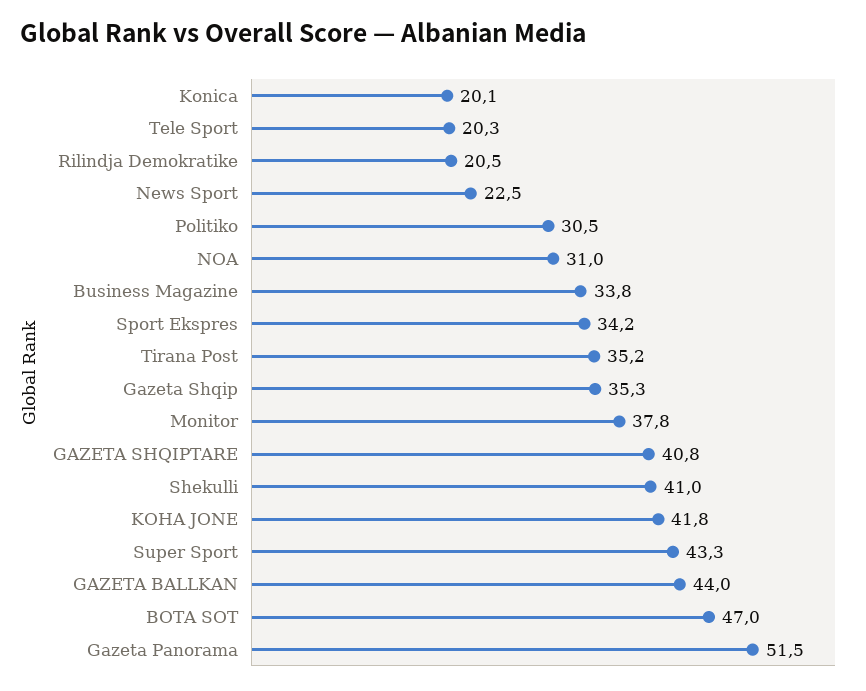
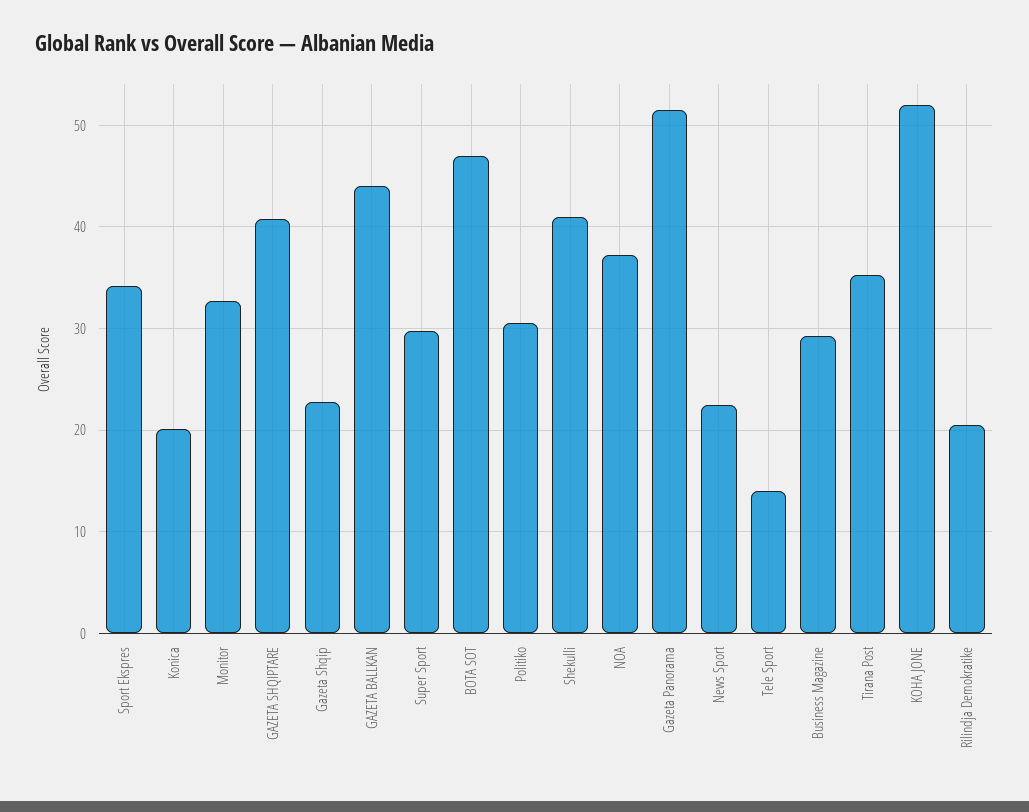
Tele Sport: 20.3 -> 14
NOA: 31 -> 37
Business Magazine: 33.8 -> 29
Gazeta Shqip: 35.3 -> 23
Monitor: 37.8 -> 33
KOHA JONE: 41.8 -> 52
Super Sport: 43.3 -> 30

